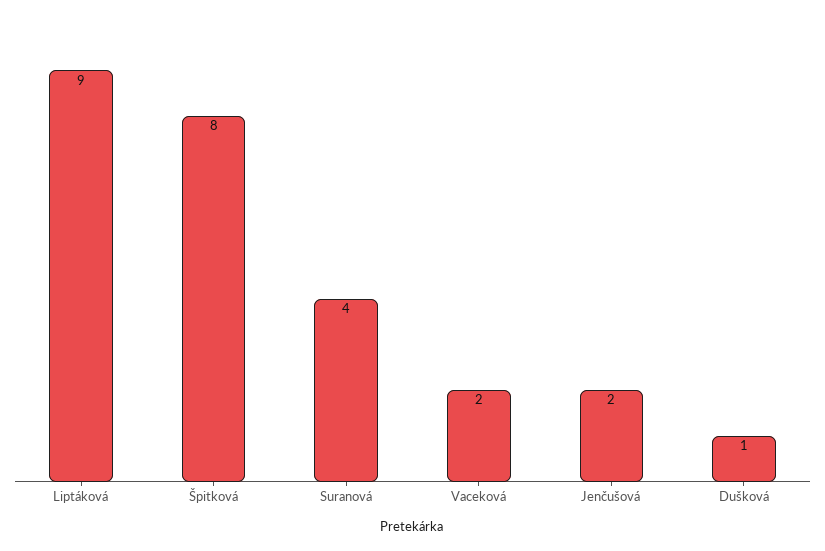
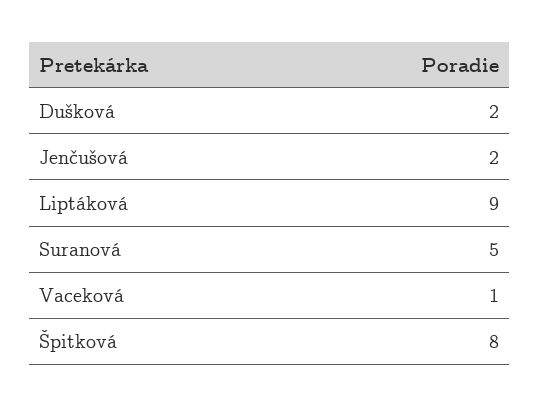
Suranová: 4 -> 5
Vaceková: 2 -> 1
Dušková: 1 -> 2

